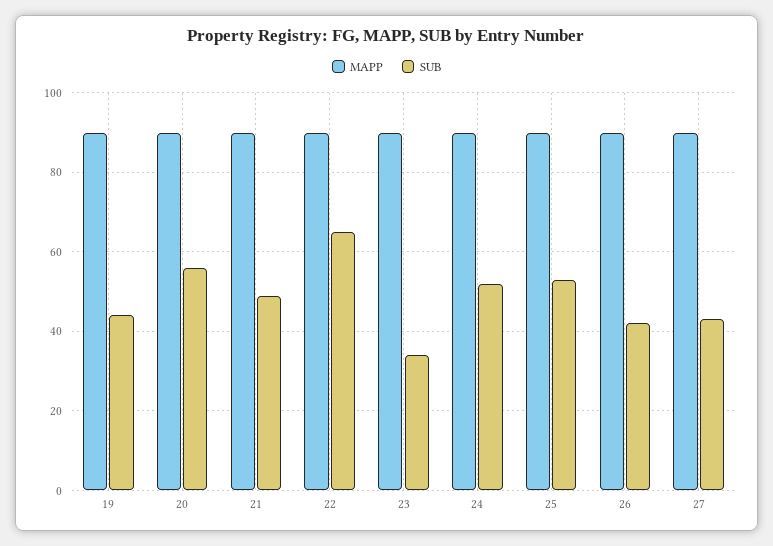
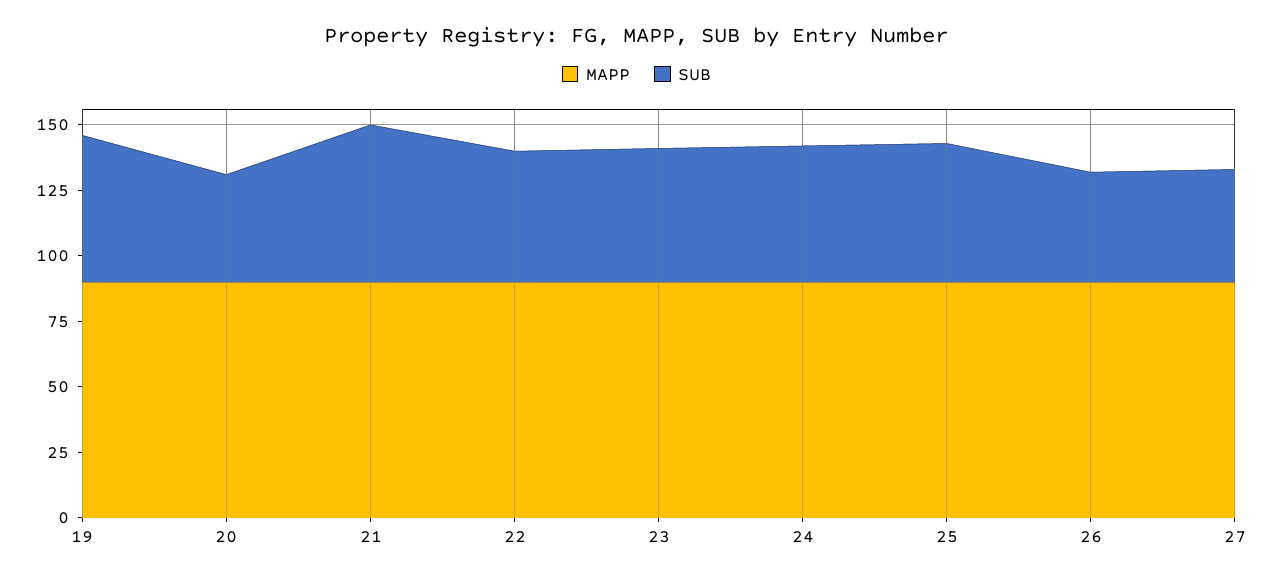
SUB, 19: 45 -> 55
SUB, 20: 55 -> 40
SUB, 21: 50 -> 60
SUB, 22: 65 -> 50
SUB, 23: 35 -> 50

